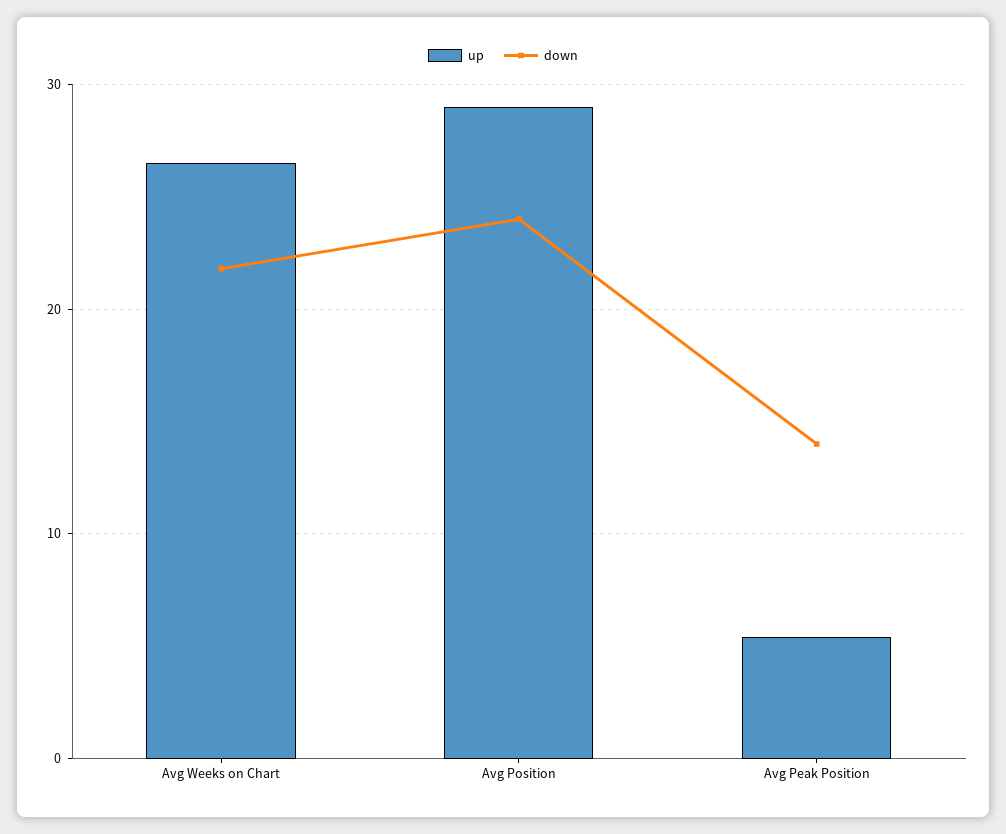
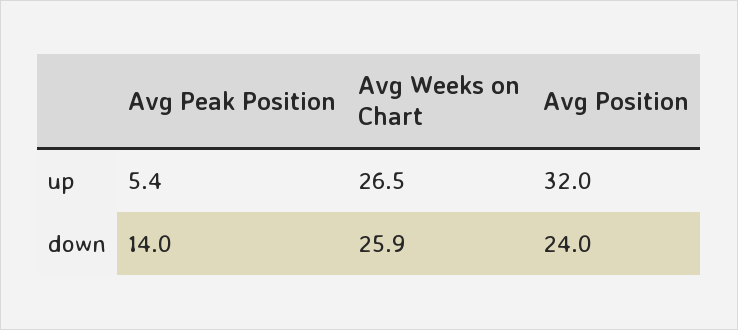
down, Avg Weeks on Chart: 22 -> 25.9
up, Avg Position: 29 -> 32

